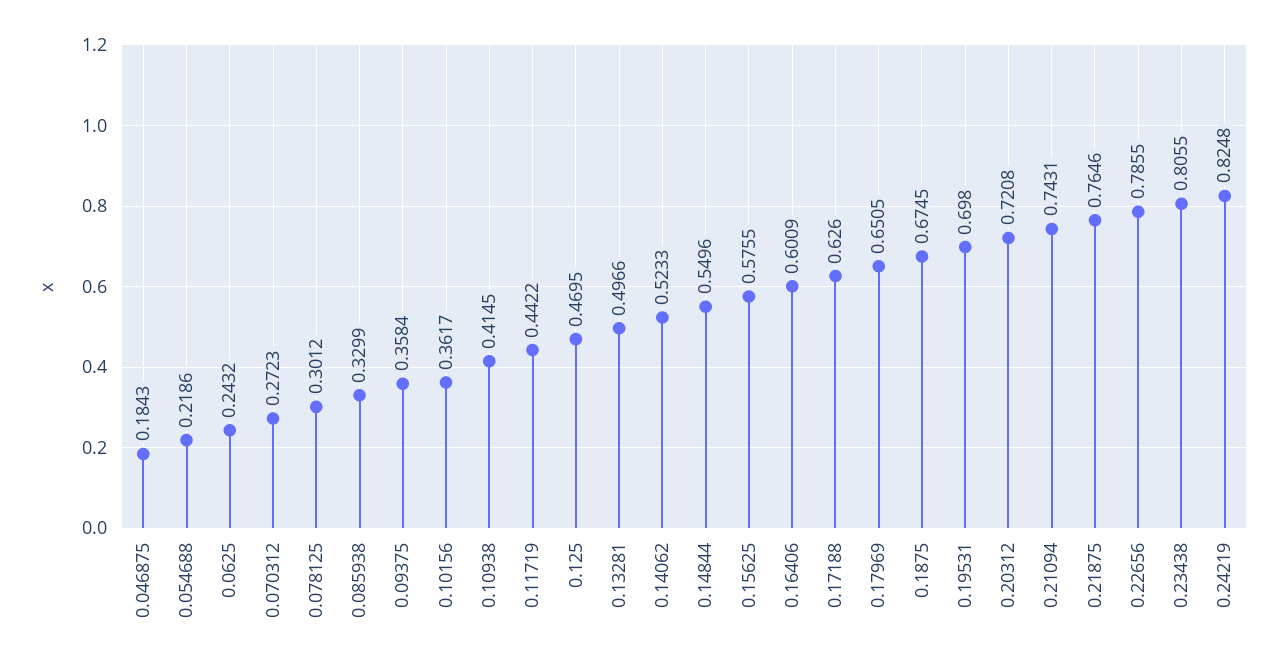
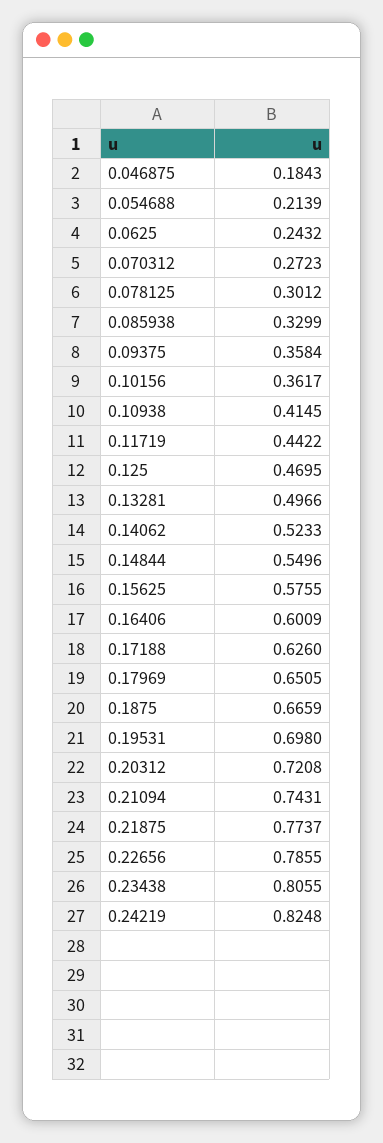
0.054688: 0.2186 -> 0.2139
0.1875: 0.6745 -> 0.6659
0.21875: 0.7646 -> 0.7737

